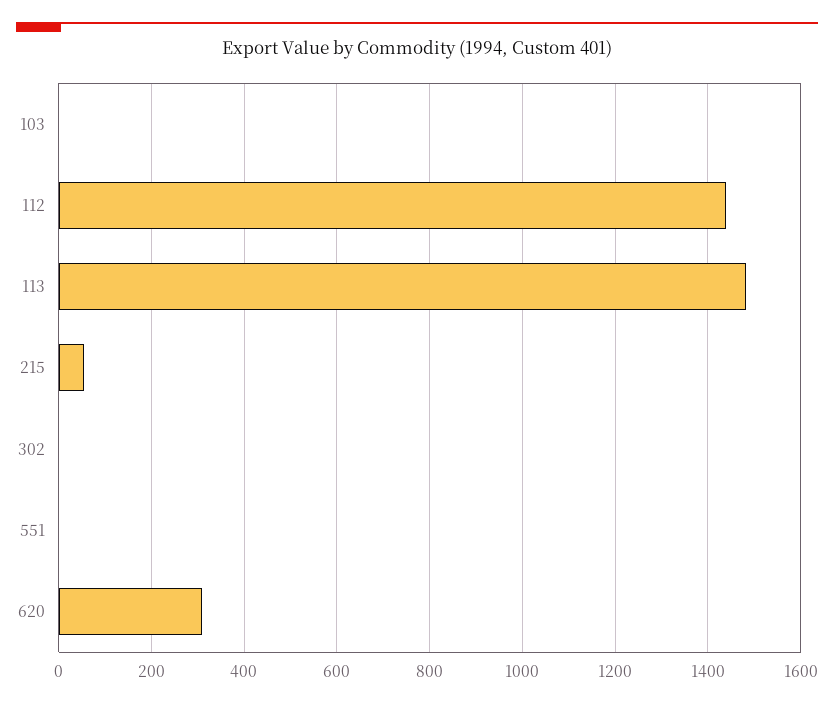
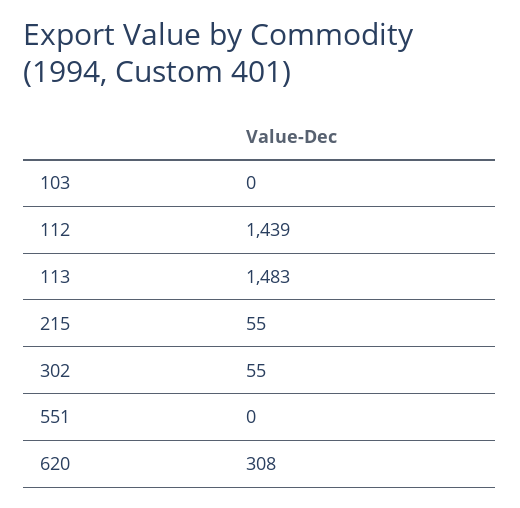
302: 0 -> 55

